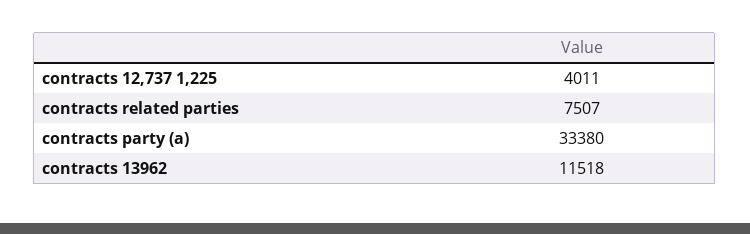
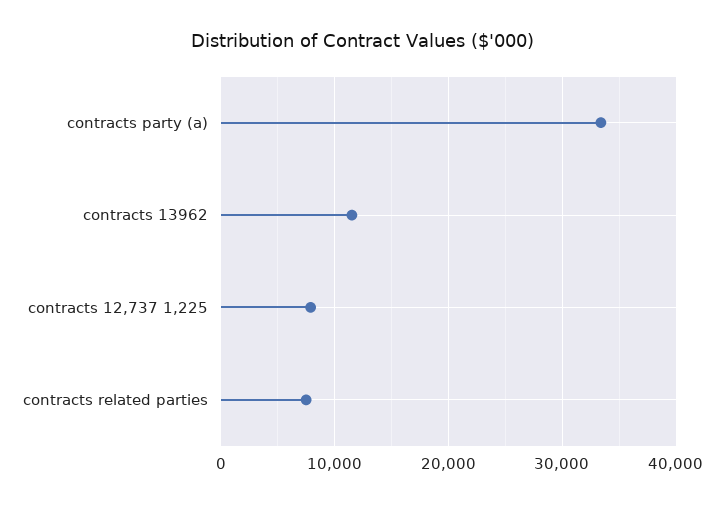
contracts 12,737 1,225: 4011 -> 8000

